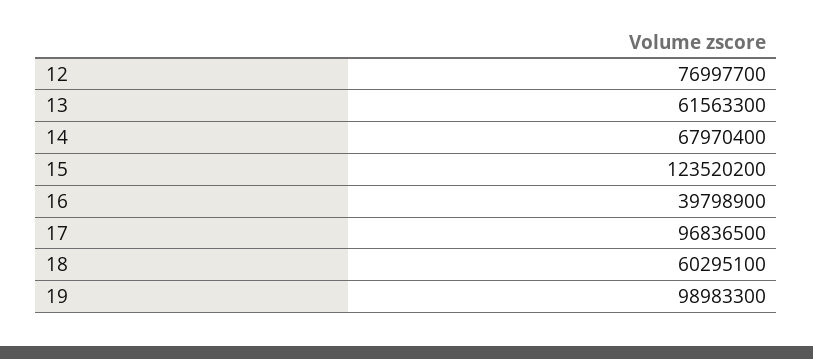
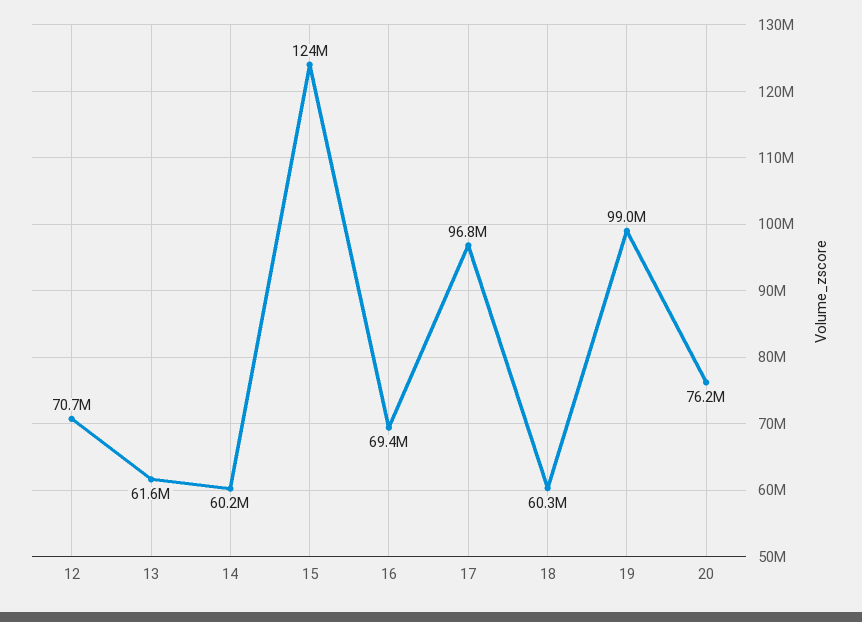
12: 76997700 -> 70700000
14: 67970400 -> 60200000
16: 39798900 -> 69400000
20: none -> 76200000

